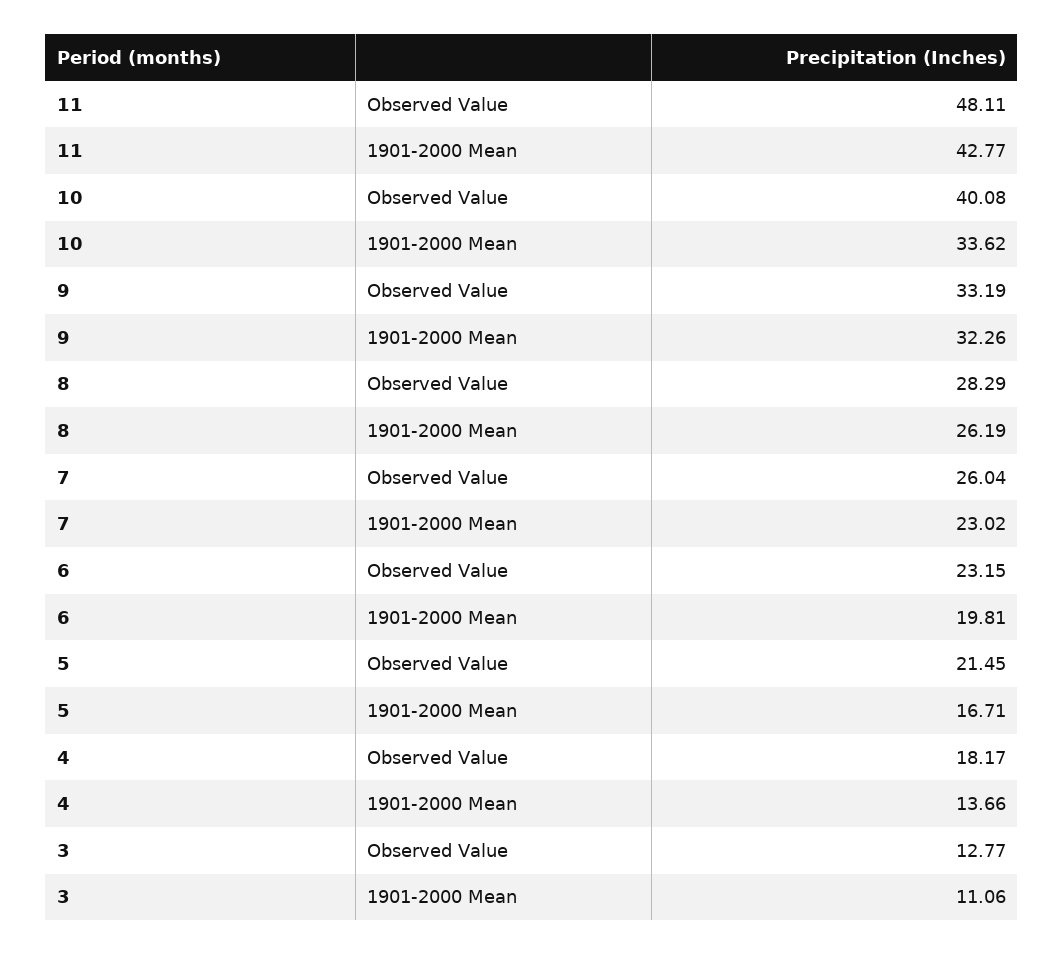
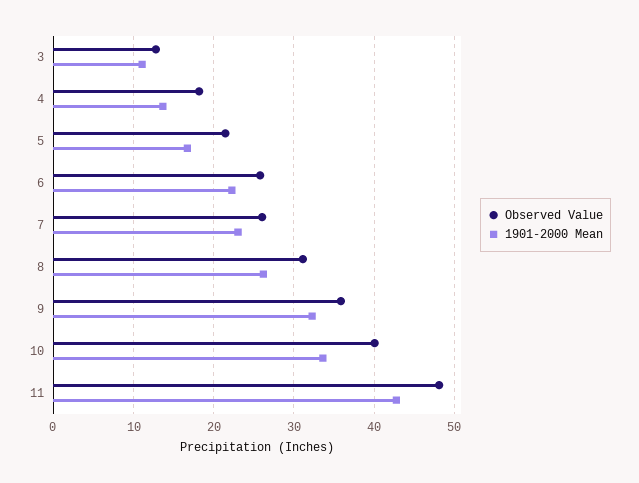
Observed Value, 9: 33.19 -> 36
Observed Value, 8: 28.29 -> 31
Observed Value, 6: 23.15 -> 26
1901-2000 Mean, 6: 19.81 -> 22

